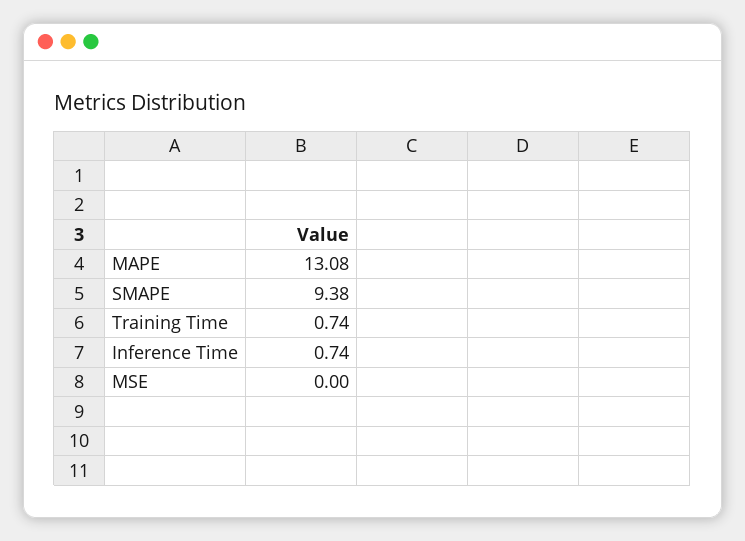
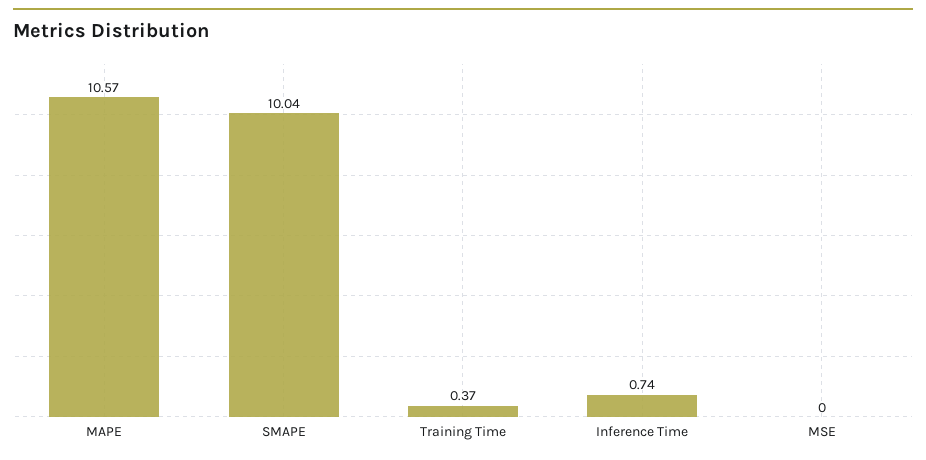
MAPE: 13.08 -> 10.57
SMAPE: 9.38 -> 10.04
Training Time: 0.74 -> 0.37

